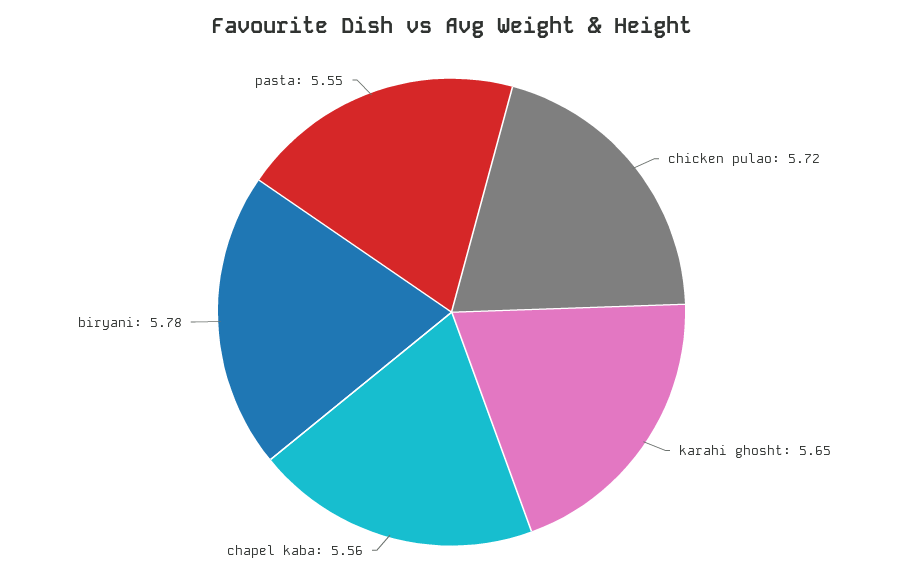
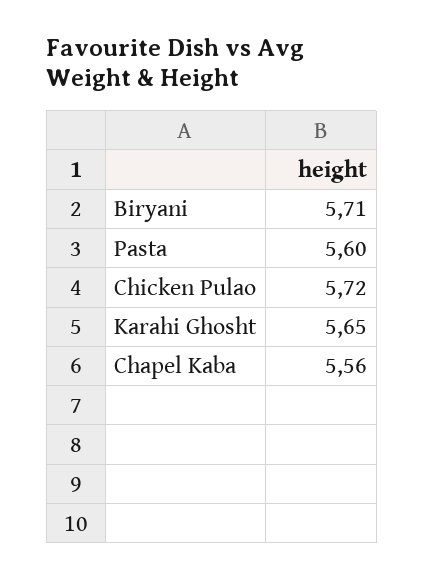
biryani: 5.78 -> 5.71
pasta: 5.55 -> 5.6

